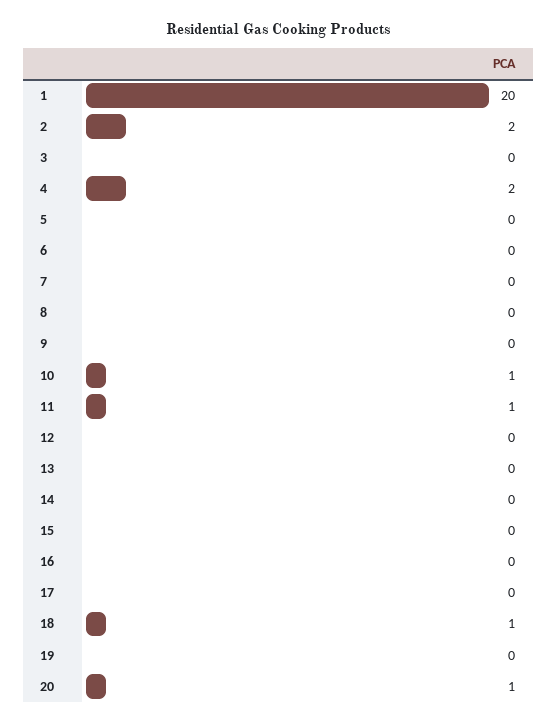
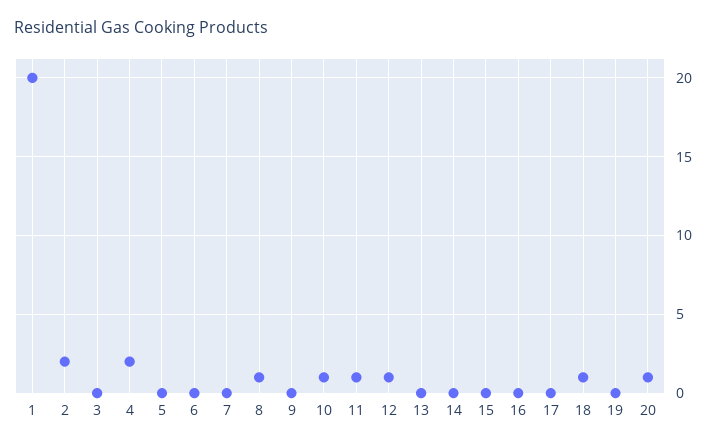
8: 0 -> 1
12: 0 -> 1

